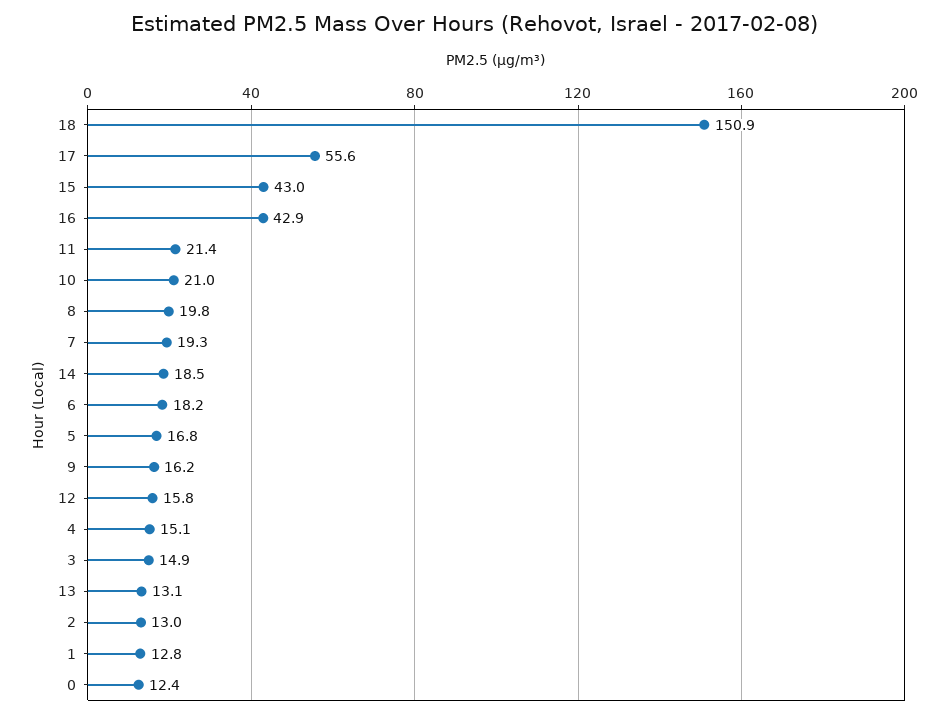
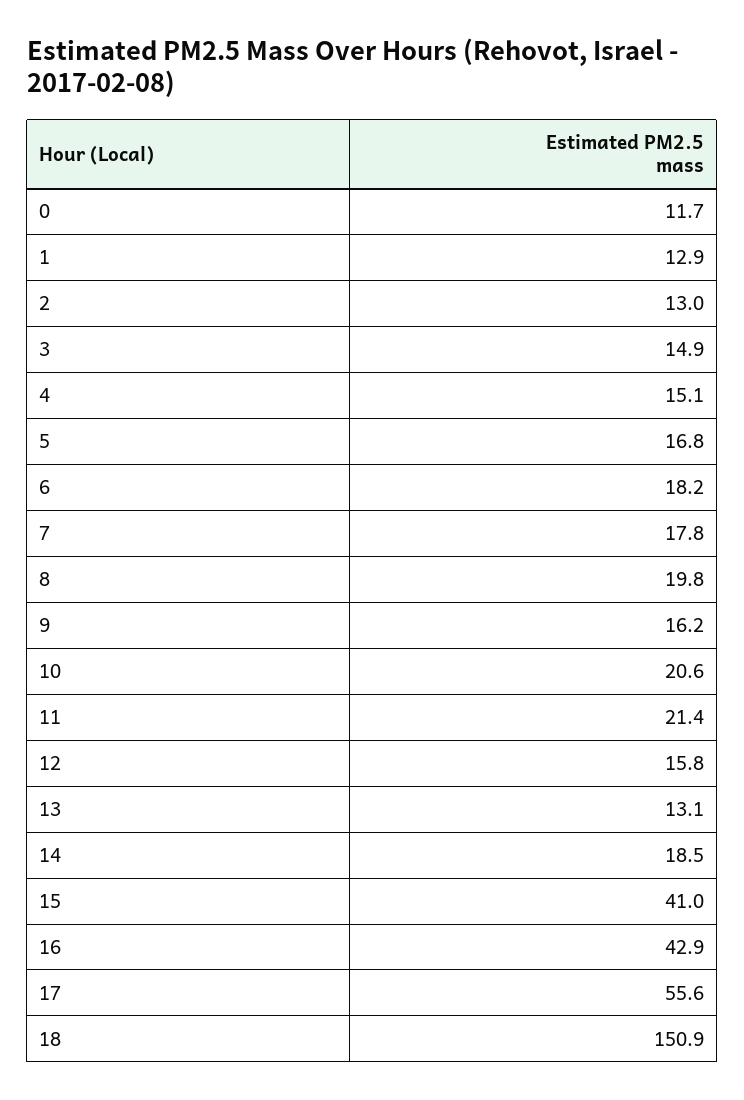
15: 43 -> 41
10: 21 -> 20.6
7: 19.3 -> 17.8
1: 12.8 -> 12.9
0: 12.4 -> 11.7

